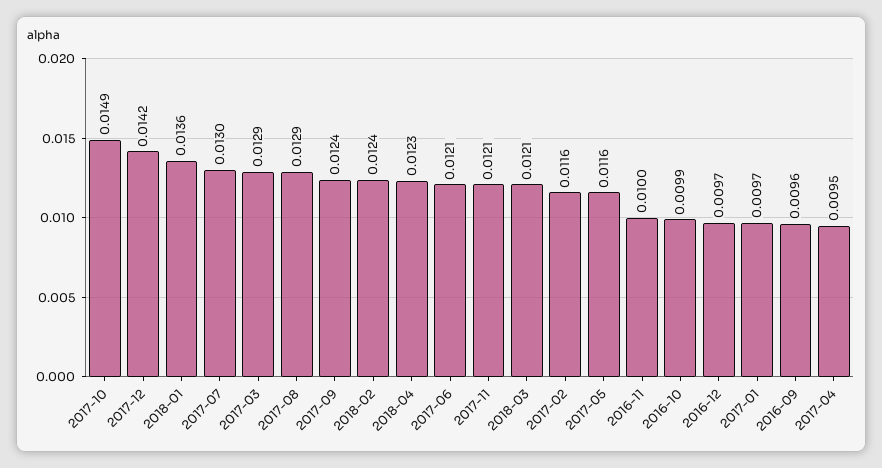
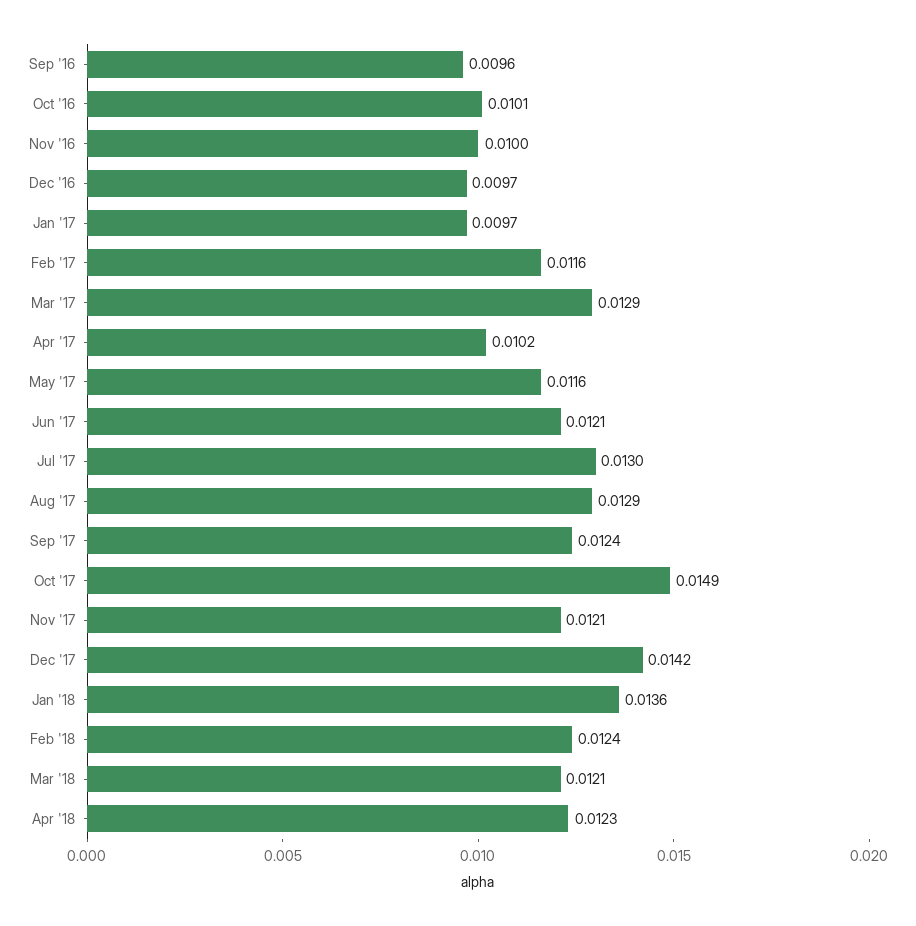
2016-10: 0.0099 -> 0.0101
2017-04: 0.0095 -> 0.0102

